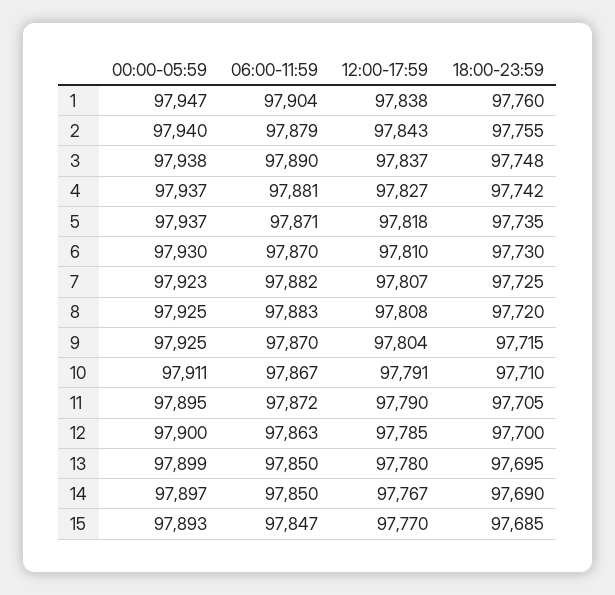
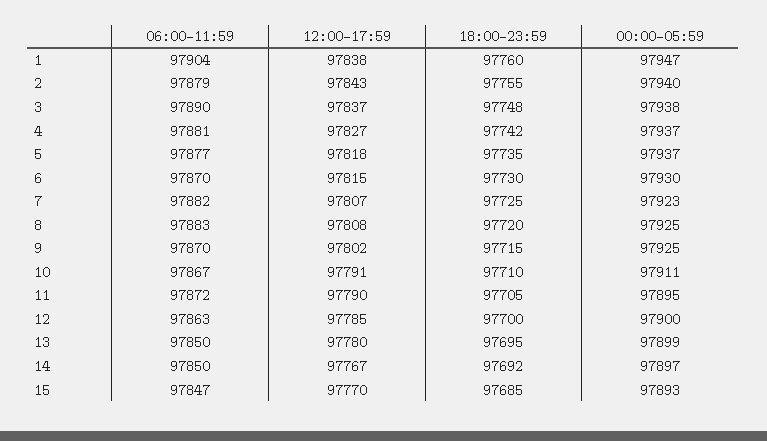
06:00-11:59, 5: 97871 -> 97877
12:00-17:59, 6: 97810 -> 97815
12:00-17:59, 9: 97804 -> 97802
18:00-23:59, 14: 97690 -> 97692

